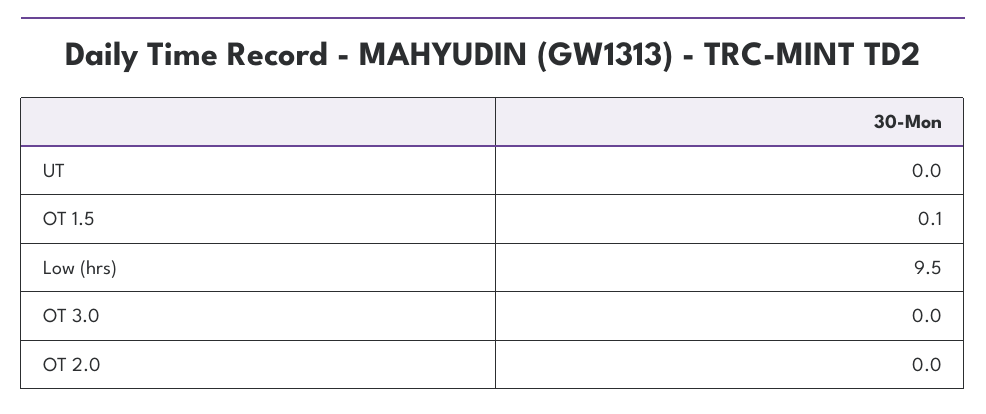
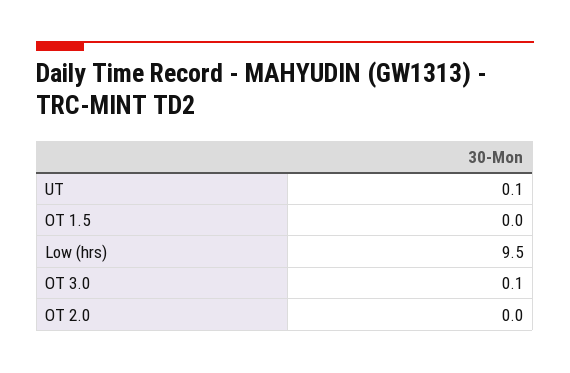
UT: 0 -> 0.1
OT 1.5: 0.1 -> 0
OT 3.0: 0 -> 0.1

